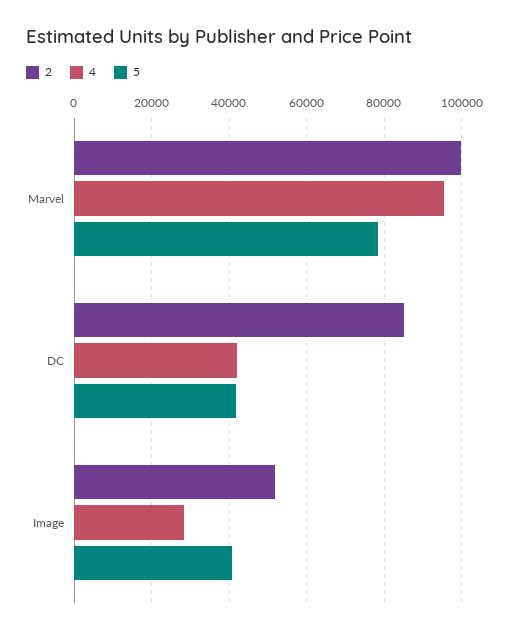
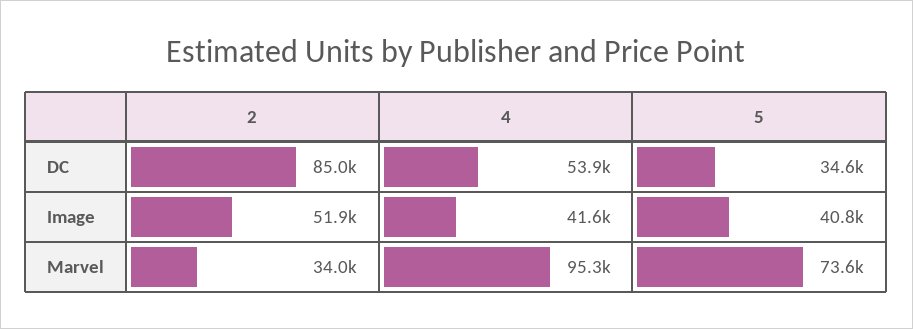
2, Marvel: 100000 -> 34000
5, Marvel: 78000 -> 73600
4, DC: 42000 -> 53900
5, DC: 42000 -> 34600
4, Image: 28000 -> 41600

